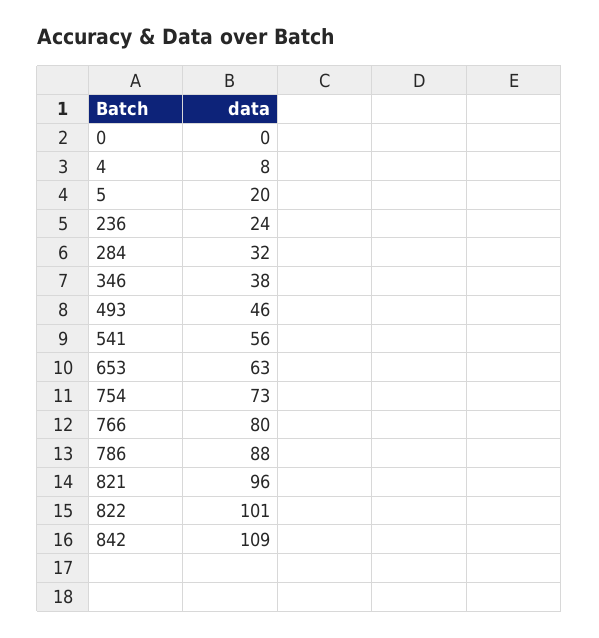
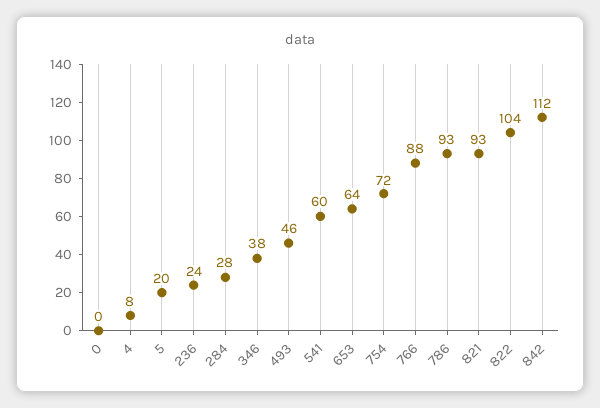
284: 32 -> 28
541: 56 -> 60
653: 63 -> 64
754: 73 -> 72
766: 80 -> 88
786: 88 -> 93
821: 96 -> 93
822: 101 -> 104
842: 109 -> 112

